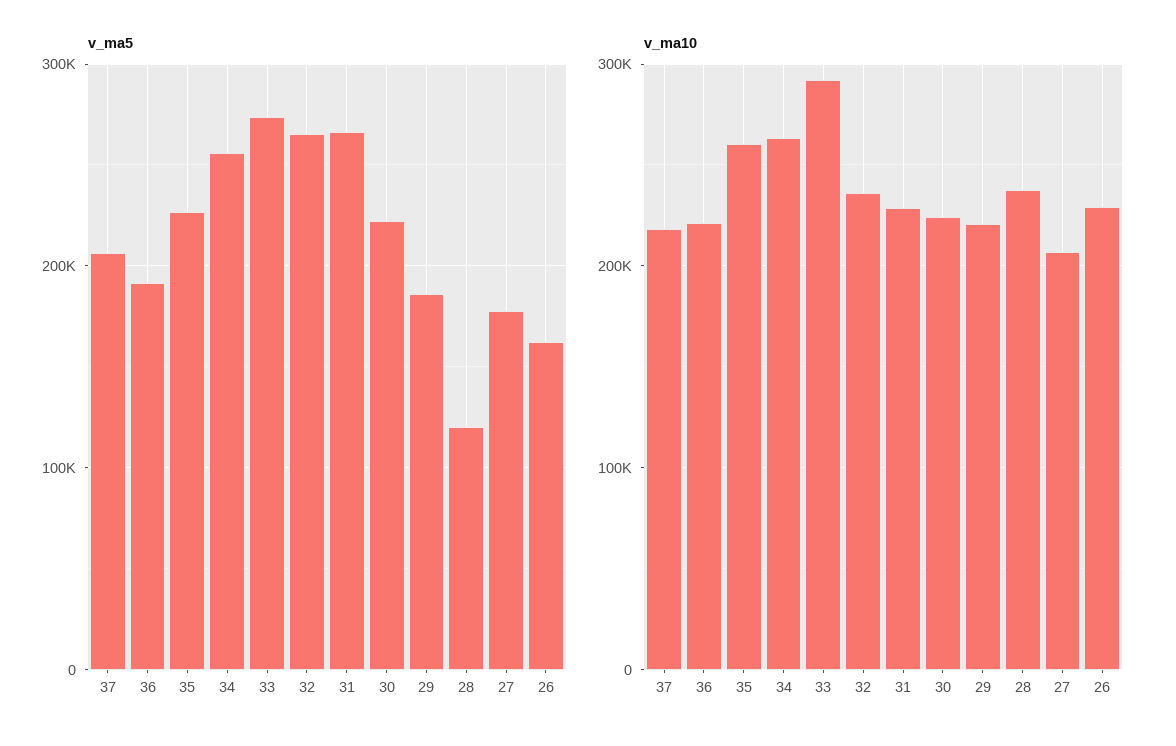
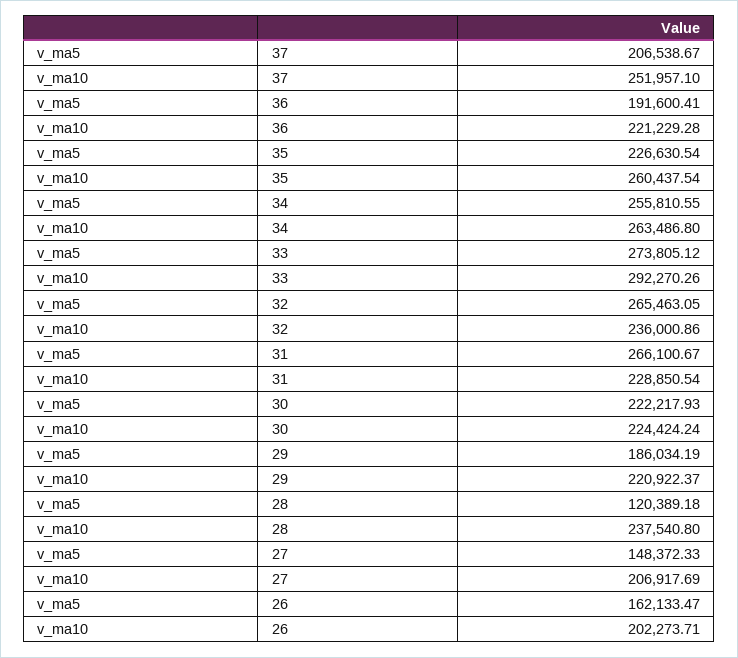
v_ma5, 27: 180000 -> 148372.33
v_ma10, 37: 220000 -> 251957.1
v_ma10, 26: 230000 -> 202273.71

